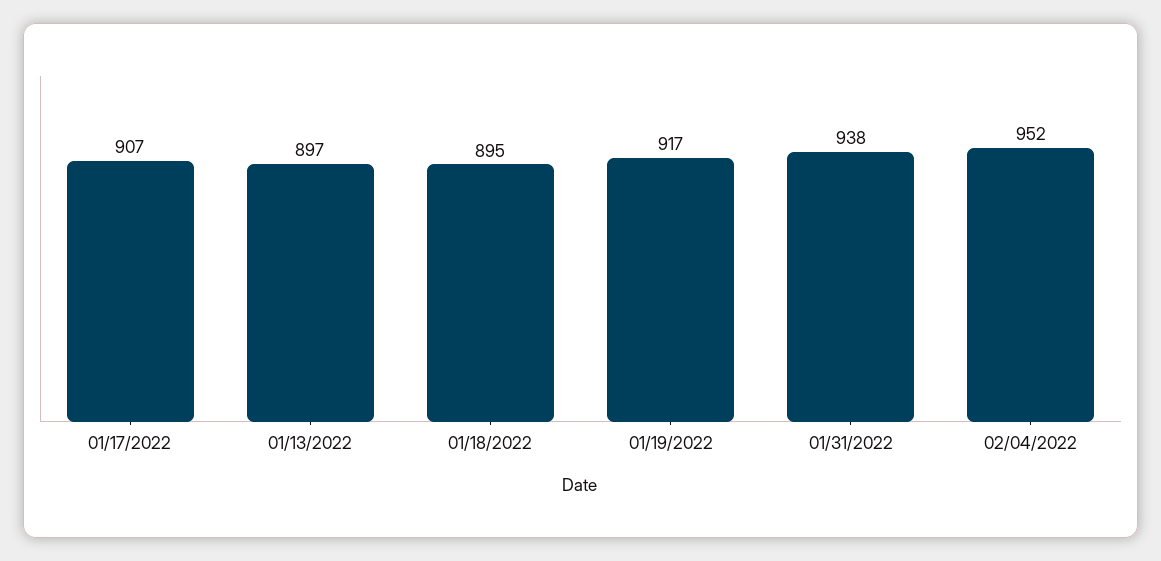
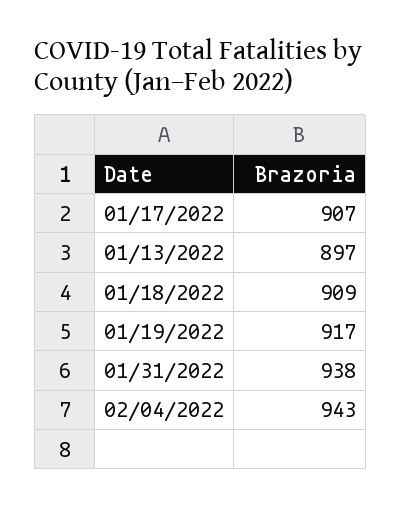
01/18/2022: 895 -> 909
02/04/2022: 952 -> 943

